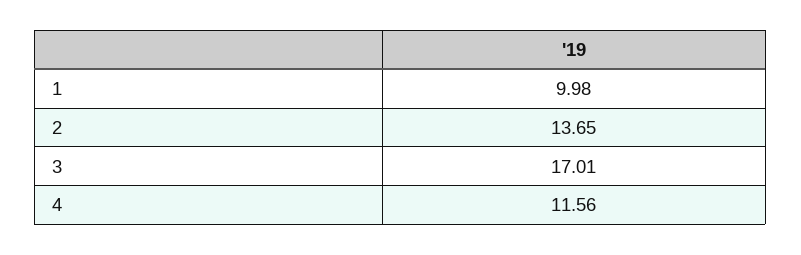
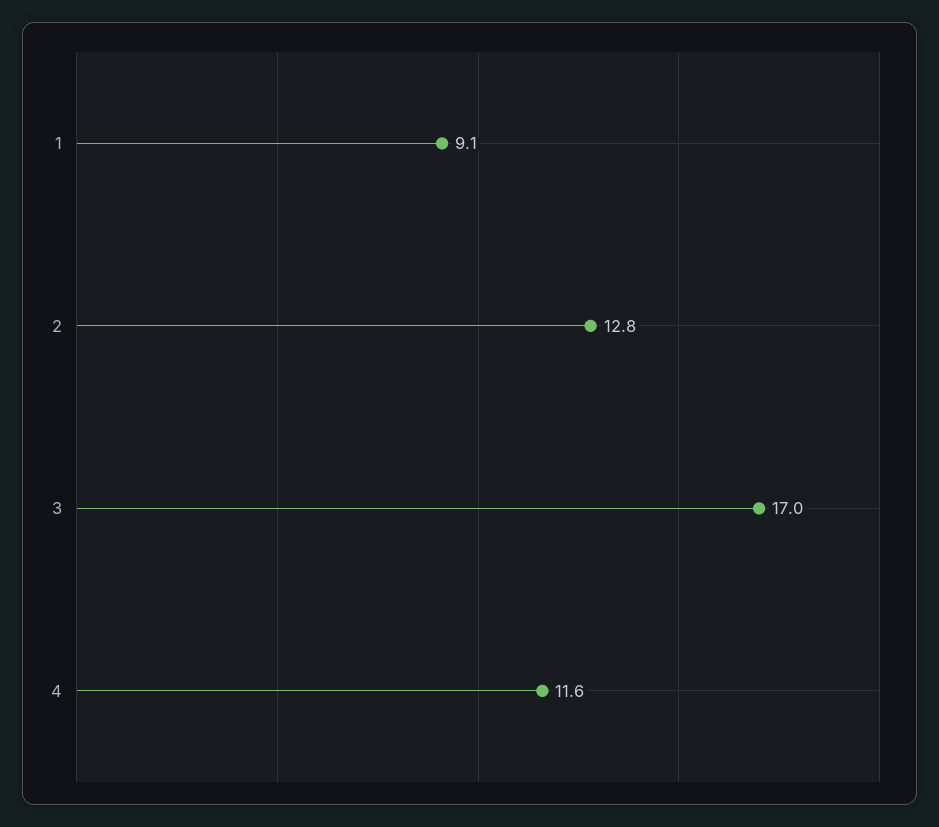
1: 9.98 -> 9.1
2: 13.65 -> 12.8

